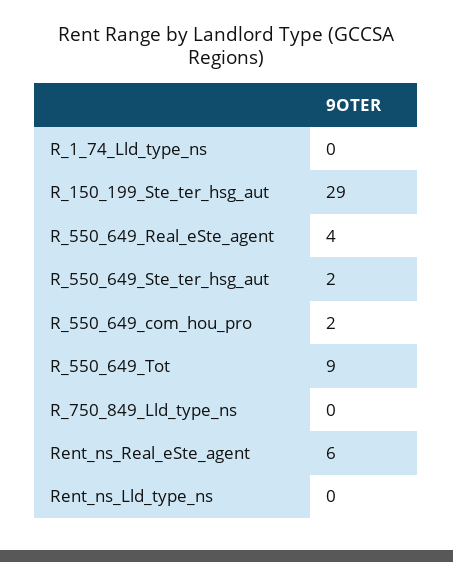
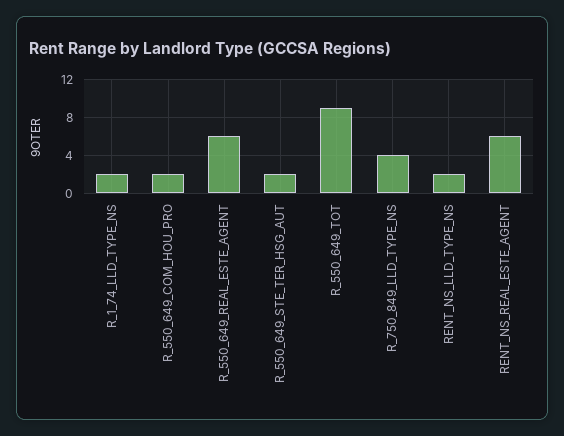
R_1_74_Lld_type_ns: 0 -> 2
R_150_199_Ste_ter_hsg_aut: 29 -> none
R_550_649_Real_eSte_agent: 4 -> 6
R_750_849_Lld_type_ns: 0 -> 4
Rent_ns_Lld_type_ns: 0 -> 2

